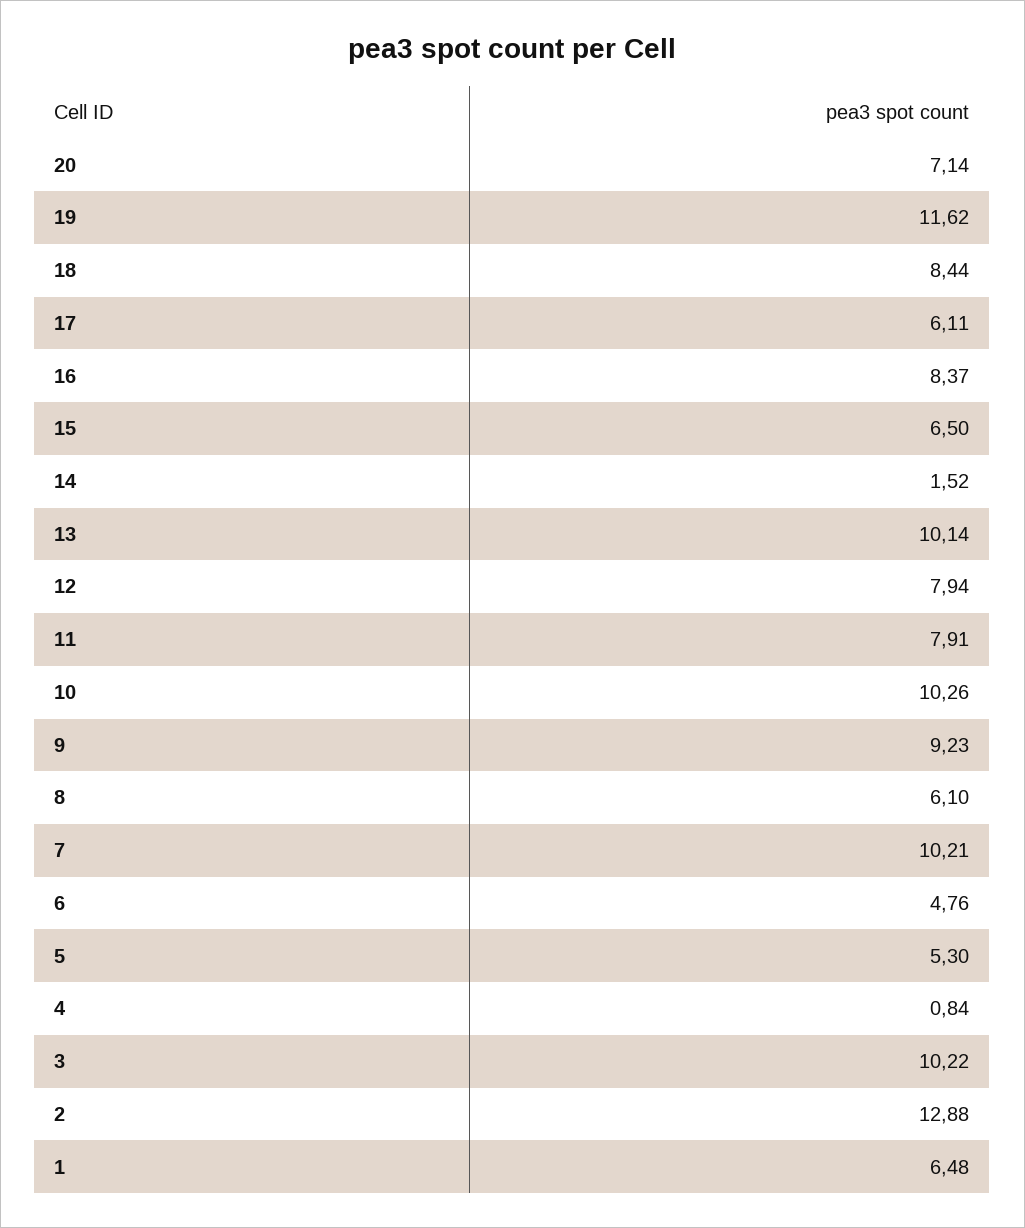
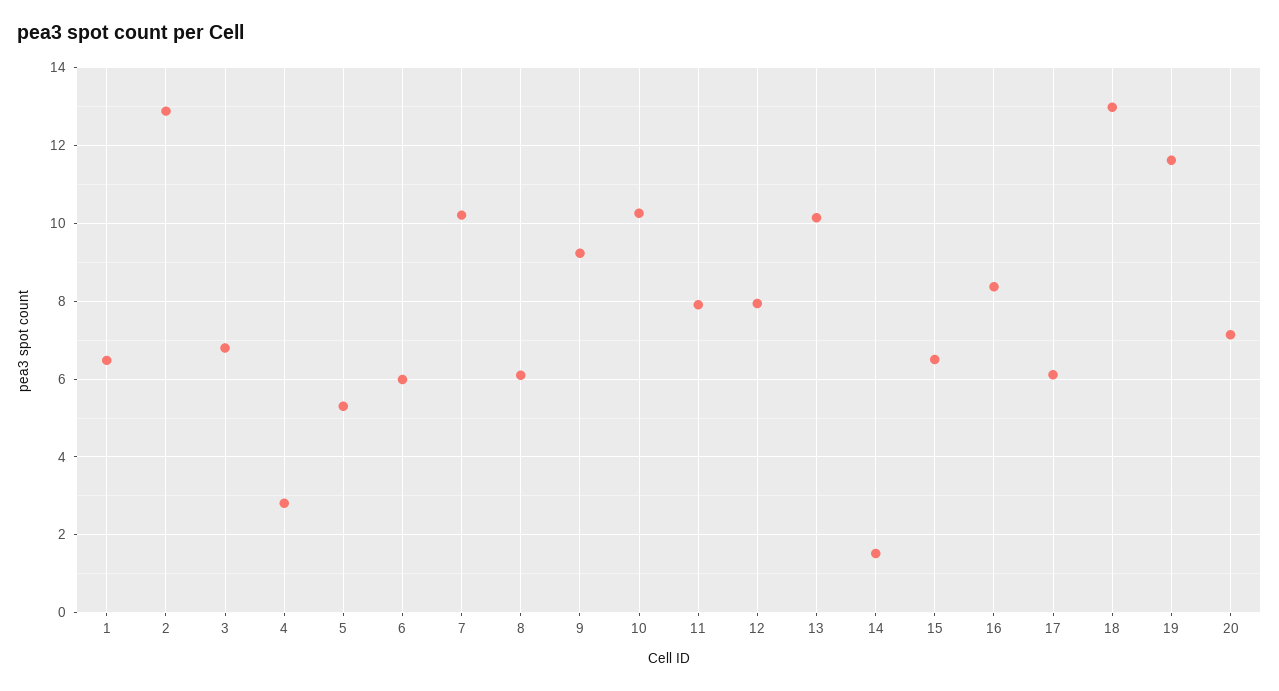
18: 8.44 -> 13
6: 4.76 -> 6
4: 0.84 -> 2.8
3: 10.22 -> 6.8

